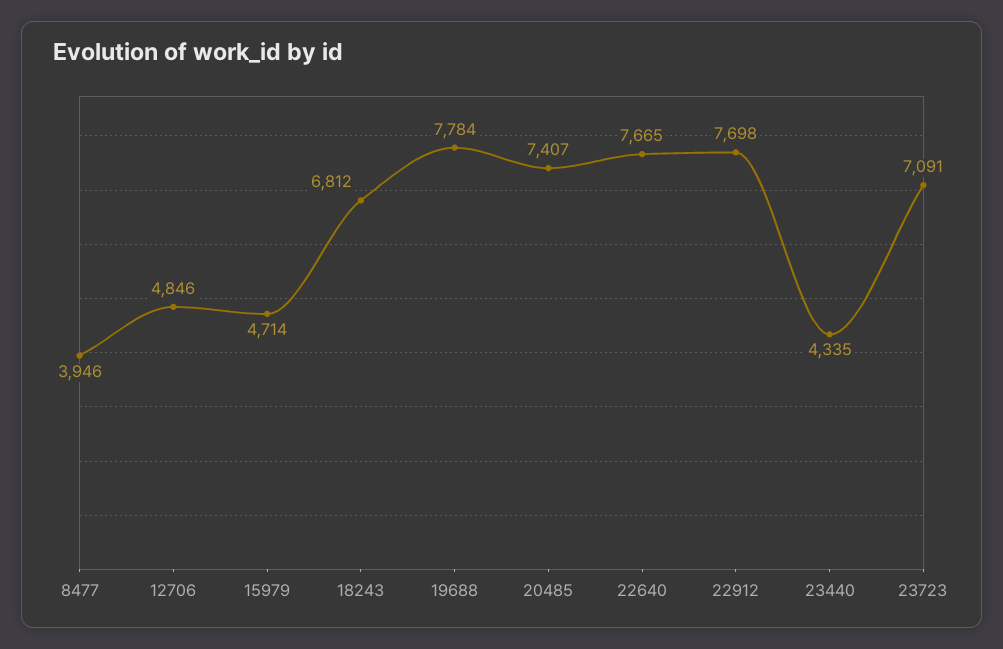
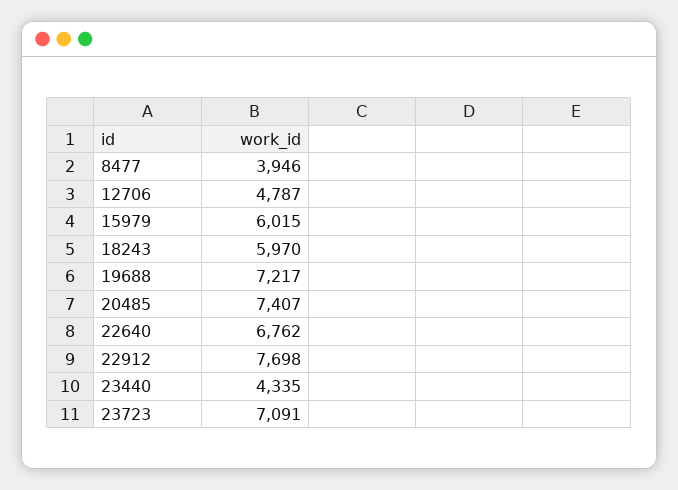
12706: 4846 -> 4787
15979: 4714 -> 6015
18243: 6812 -> 5970
19688: 7784 -> 7217
22640: 7665 -> 6762

